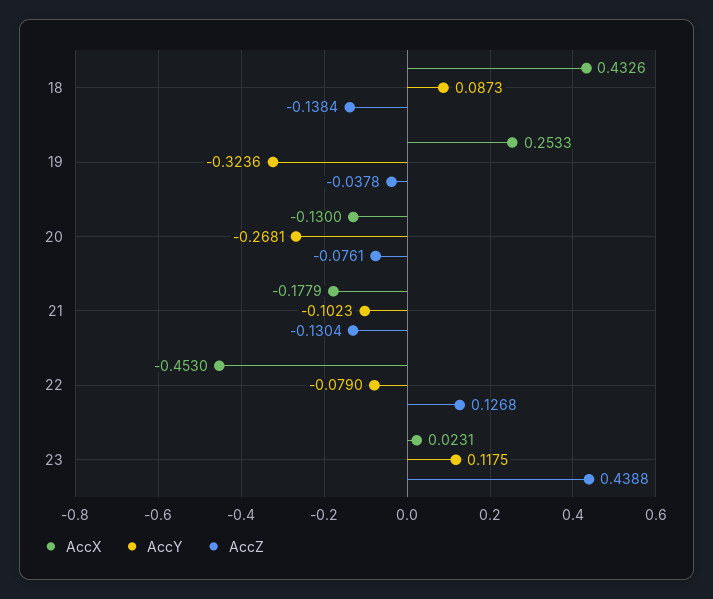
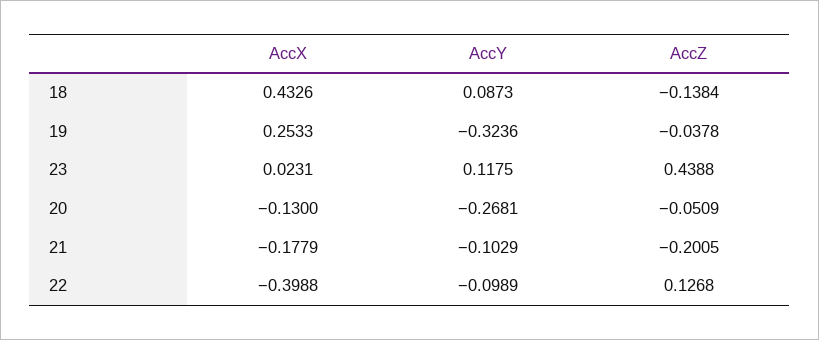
AccZ, 20: -0.0761 -> -0.0509
AccY, 21: -0.1023 -> -0.1029
AccZ, 21: -0.1304 -> -0.2005
AccX, 22: -0.453 -> -0.3988
AccY, 22: -0.079 -> -0.0989

